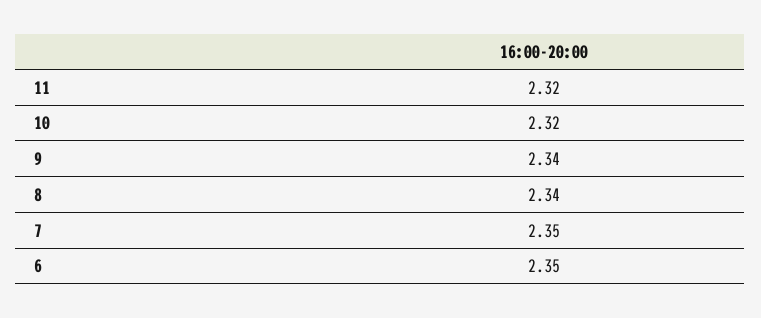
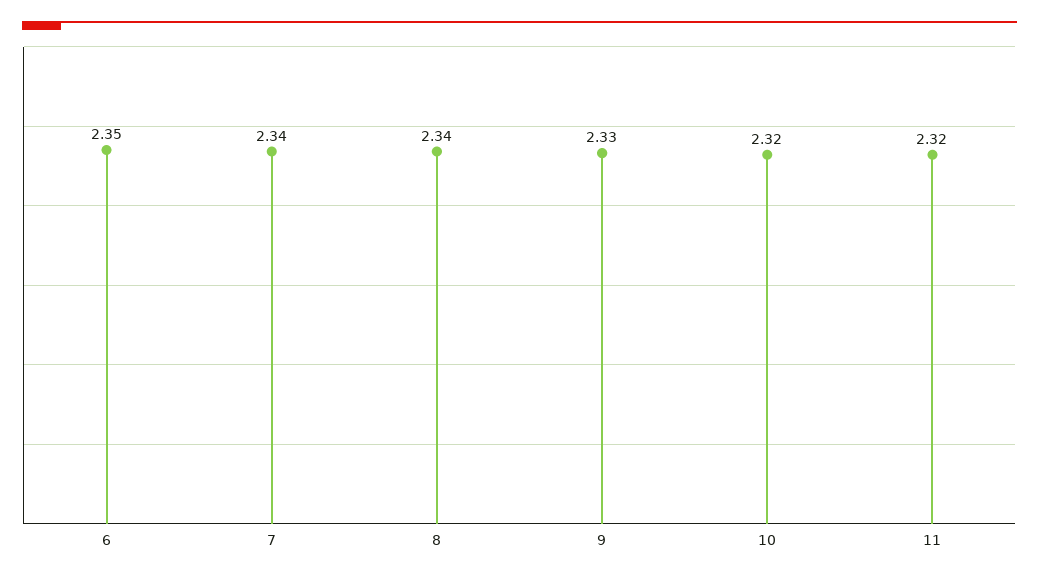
9: 2.34 -> 2.33
7: 2.35 -> 2.34

